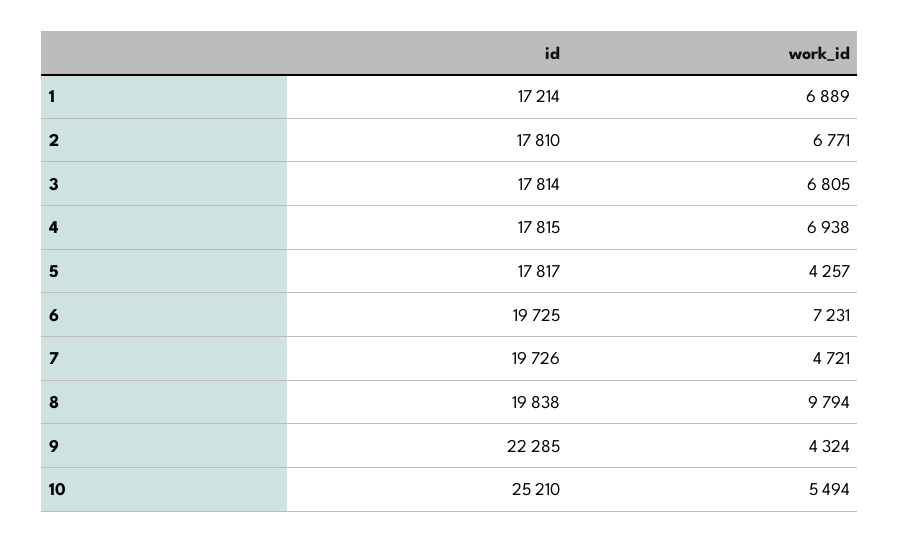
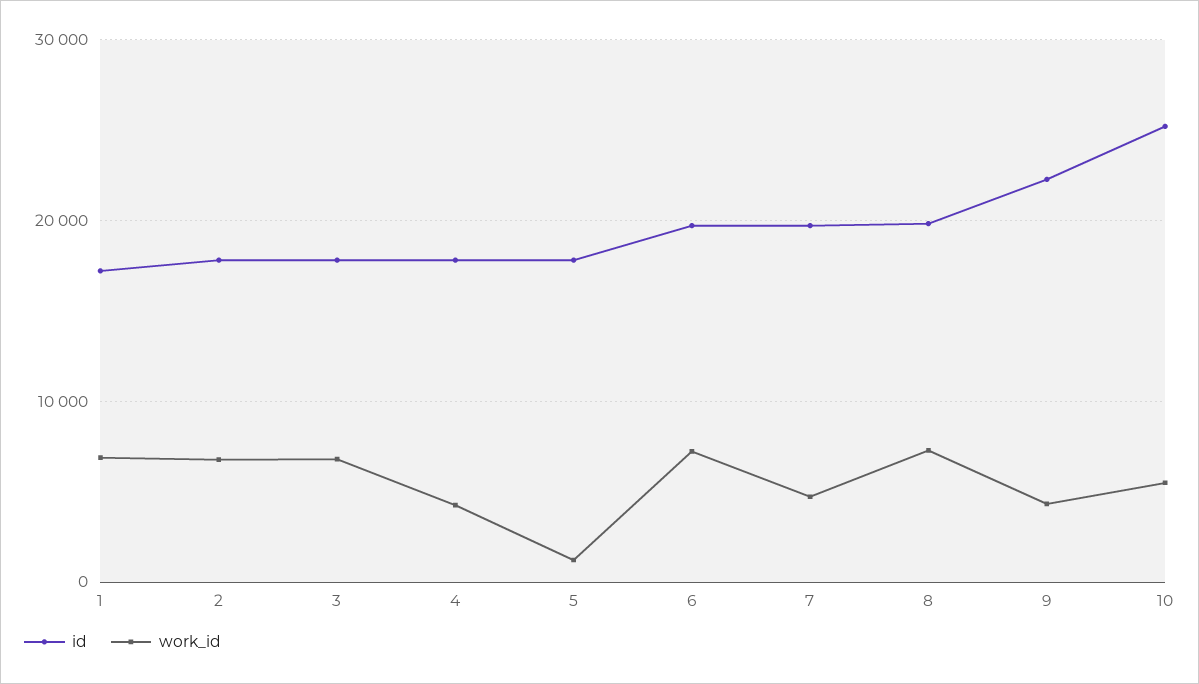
work_id, 4: 6938 -> 4000
work_id, 5: 4257 -> 1000
work_id, 8: 9794 -> 7000

